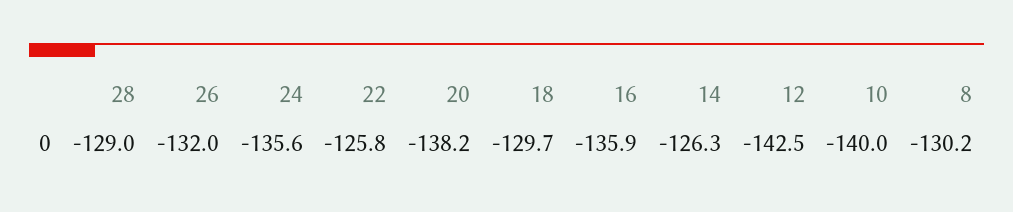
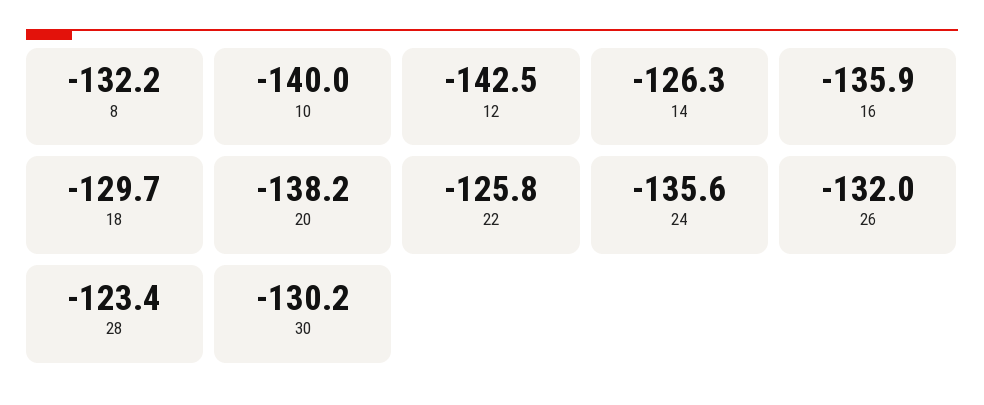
28: -129 -> -123.4
8: -130.2 -> -132.2
30: none -> -130.2

